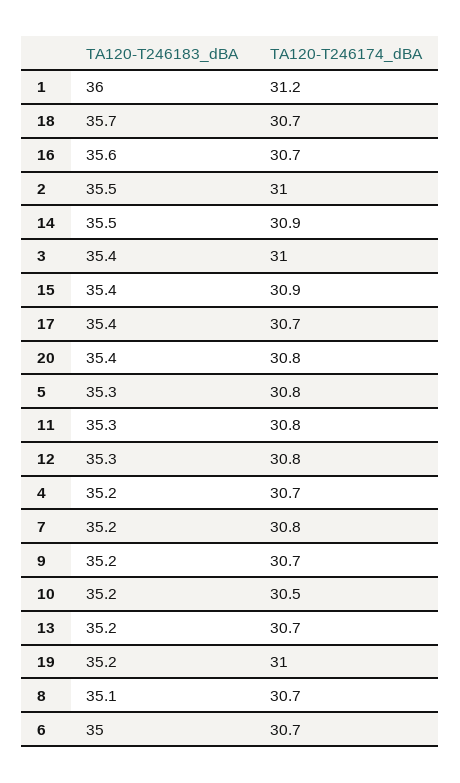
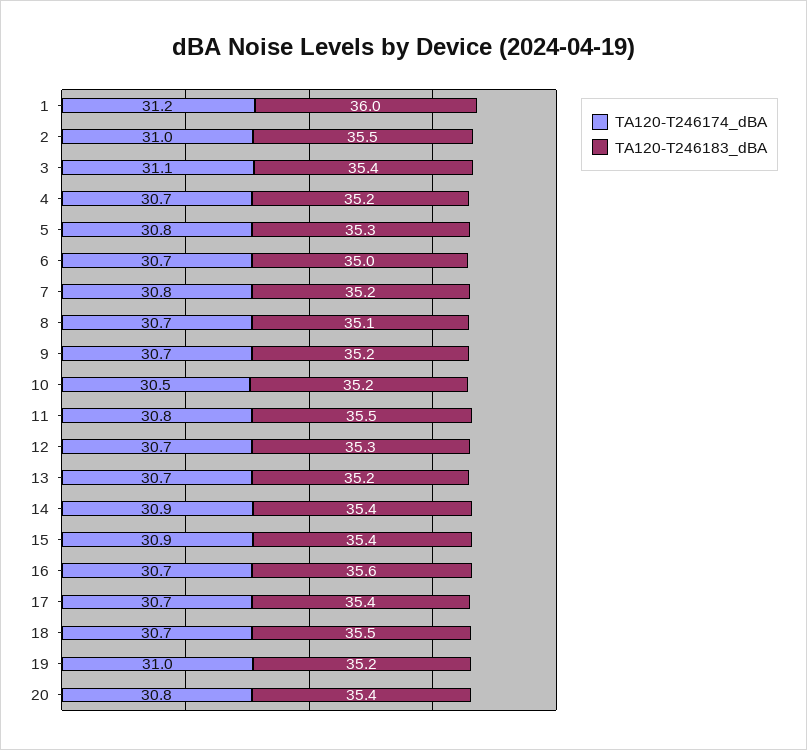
TA120-T246183_dBA, 18: 35.7 -> 35.5
TA120-T246183_dBA, 14: 35.5 -> 35.4
TA120-T246174_dBA, 3: 31 -> 31.1
TA120-T246183_dBA, 11: 35.3 -> 35.5
TA120-T246174_dBA, 12: 30.8 -> 30.7

